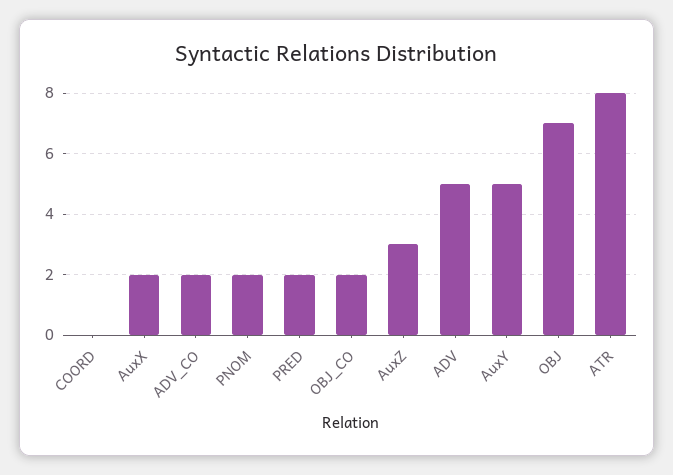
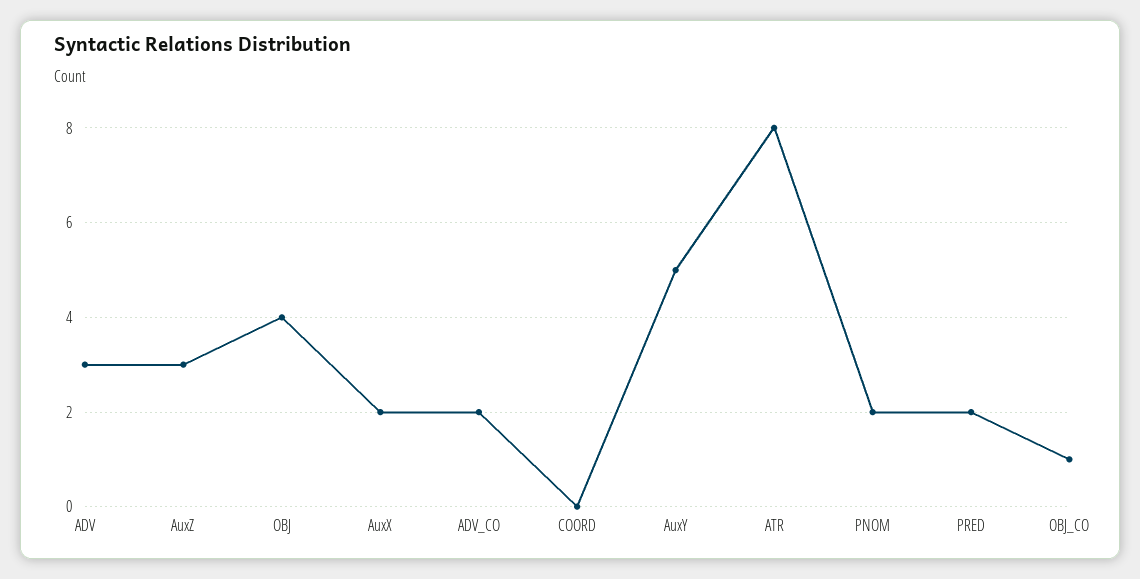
OBJ_CO: 2 -> 1
ADV: 5 -> 3
OBJ: 7 -> 4

